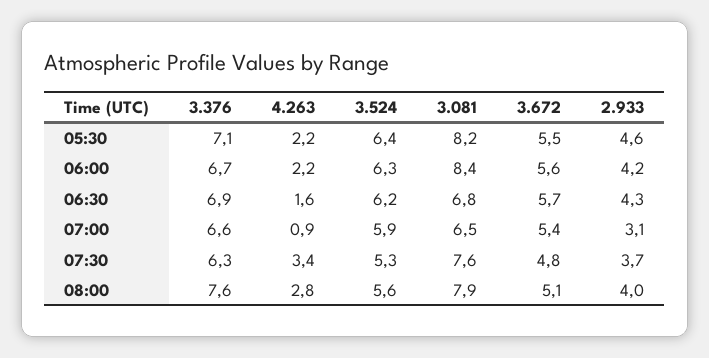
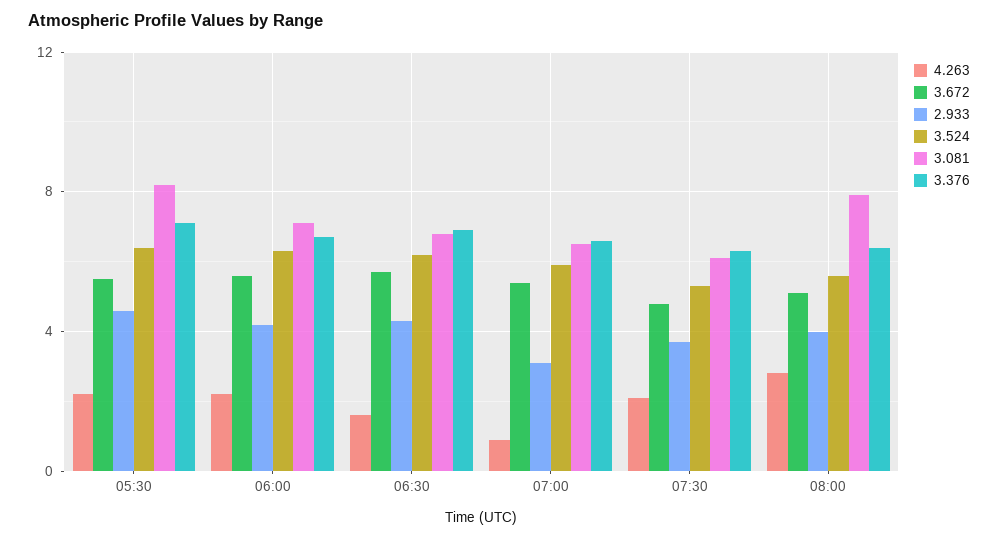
3.081, 06:00: 8.4 -> 7
4.263, 07:30: 3.4 -> 2
3.081, 07:30: 7.6 -> 6
3.376, 08:00: 7.6 -> 6.5

